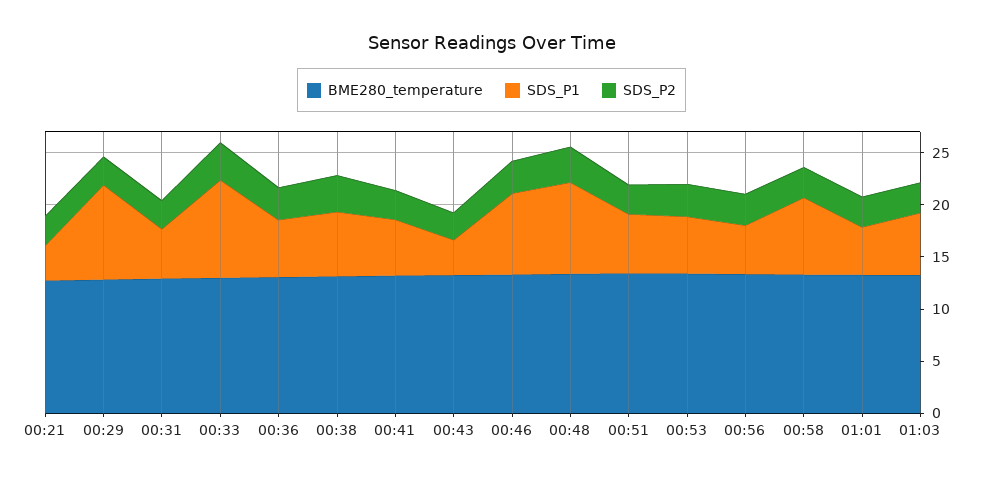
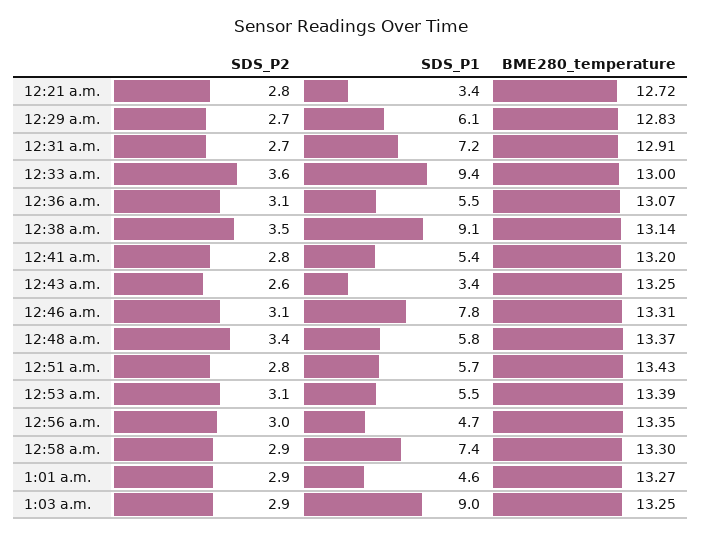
SDS_P1, 00:29: 9 -> 6.1
SDS_P1, 00:31: 5 -> 7.2
SDS_P1, 00:38: 6 -> 9.1
SDS_P1, 00:48: 9 -> 5.8
SDS_P1, 01:03: 6 -> 9

